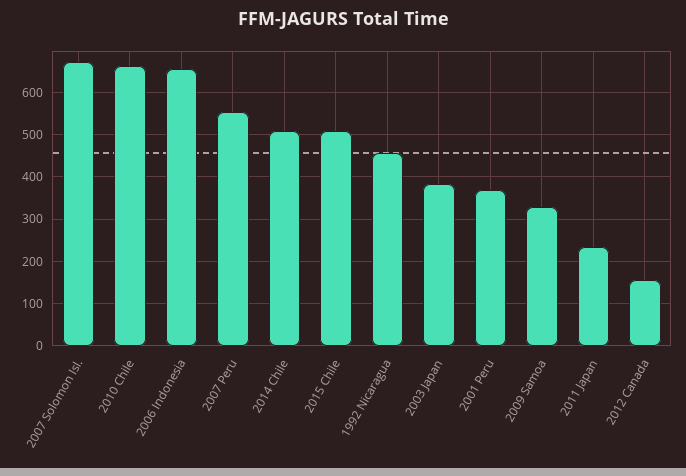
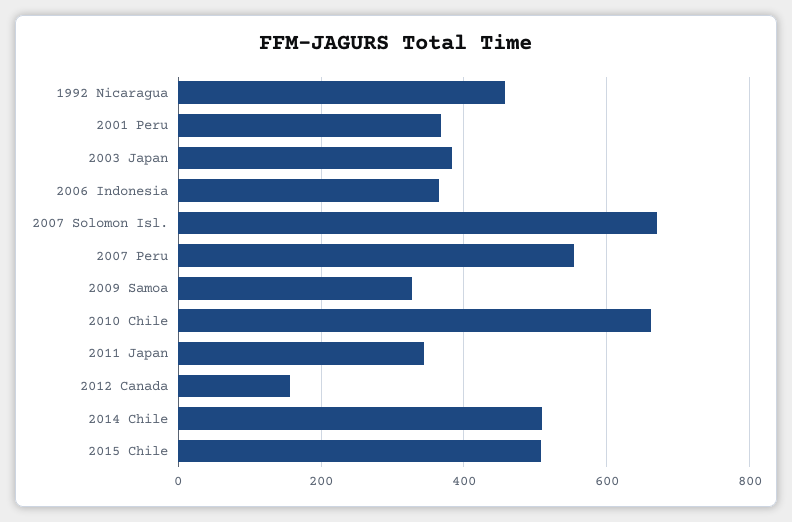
2006 Indonesia: 660 -> 360
2011 Japan: 240 -> 340

